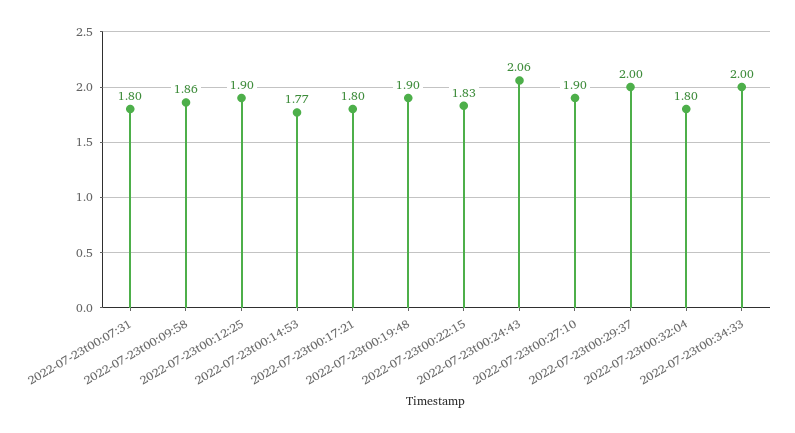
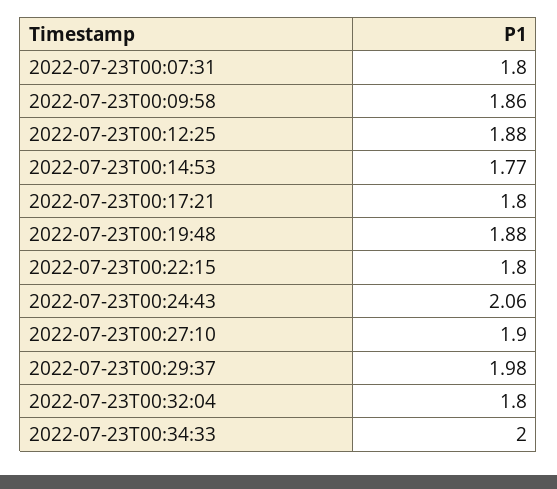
2022-07-23t00:12:25: 1.9 -> 1.88
2022-07-23t00:19:48: 1.9 -> 1.88
2022-07-23t00:22:15: 1.83 -> 1.8
2022-07-23t00:29:37: 2 -> 1.98

